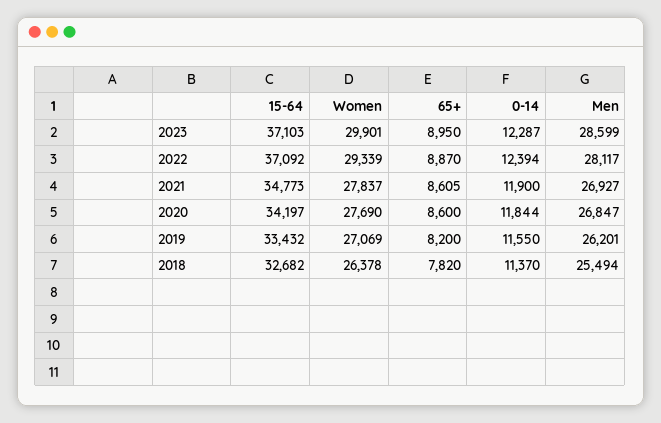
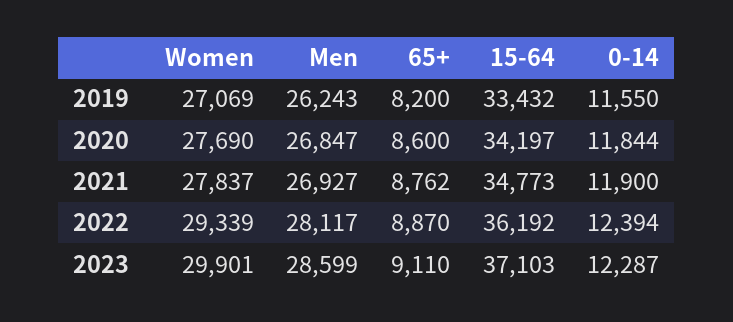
65+, 2023: 8950 -> 9110
15-64, 2022: 37092 -> 36192
65+, 2021: 8605 -> 8762
Men, 2019: 26201 -> 26243
15-64, 2018: 32682 -> none
Women, 2018: 26378 -> none
65+, 2018: 7820 -> none
0-14, 2018: 11370 -> none
Men, 2018: 25494 -> none

